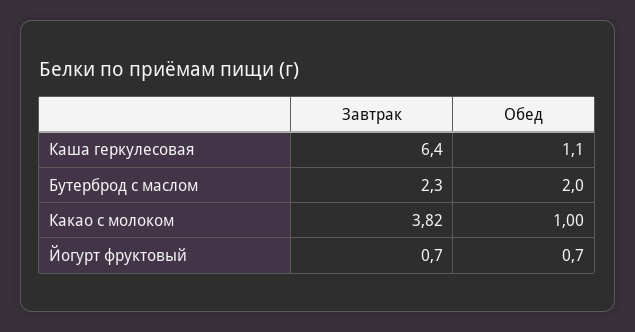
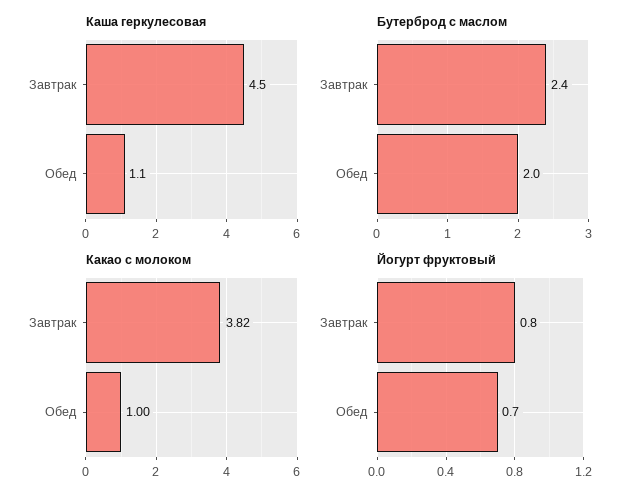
Каша геркулесовая, Завтрак: 6.4 -> 4.5
Бутерброд с маслом, Завтрак: 2.3 -> 2.4
Йогурт фруктовый, Завтрак: 0.7 -> 0.8

